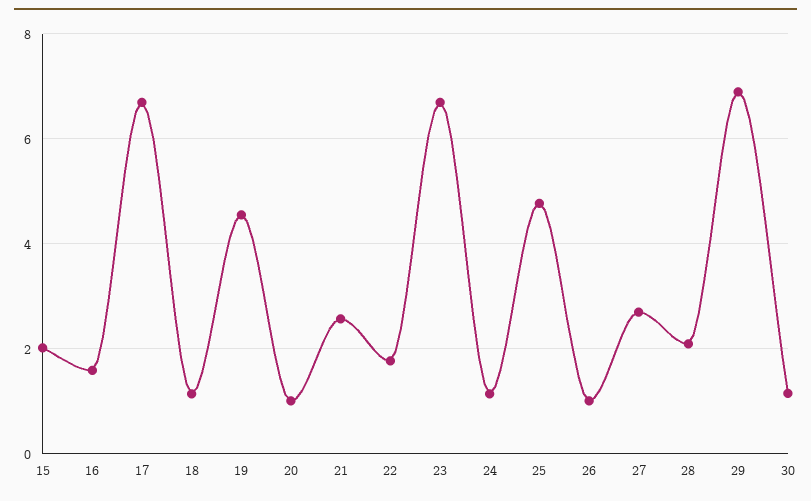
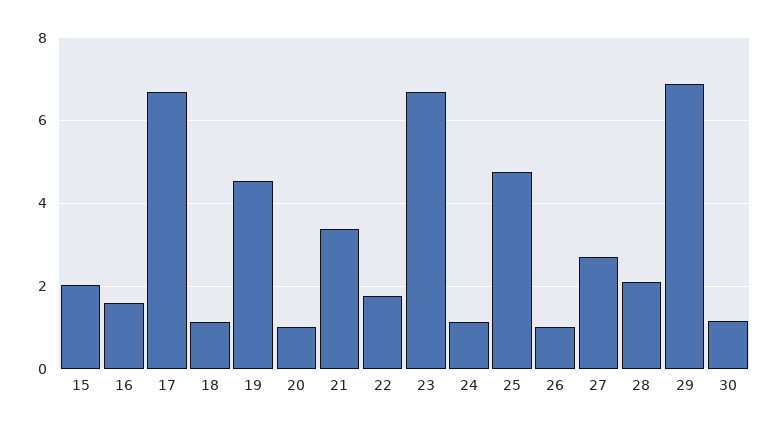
21: 2.6 -> 3.4

